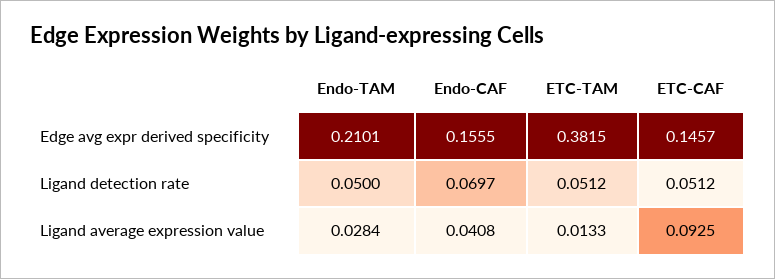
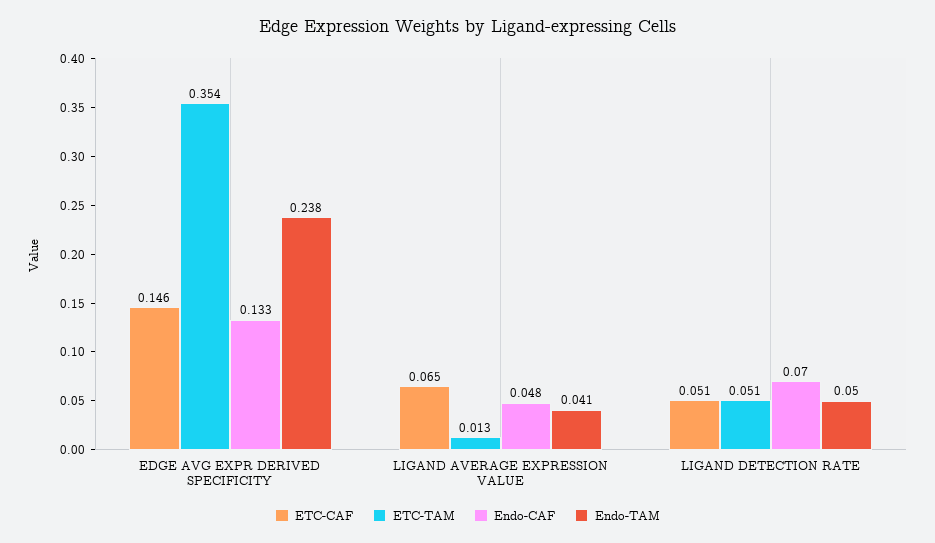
Endo-TAM, Edge avg expr derived specificity: 0.2101 -> 0.238
Endo-CAF, Edge avg expr derived specificity: 0.1555 -> 0.133
ETC-TAM, Edge avg expr derived specificity: 0.3815 -> 0.354
Endo-TAM, Ligand average expression value: 0.0284 -> 0.041
Endo-CAF, Ligand average expression value: 0.0408 -> 0.048
ETC-CAF, Ligand average expression value: 0.0925 -> 0.065

